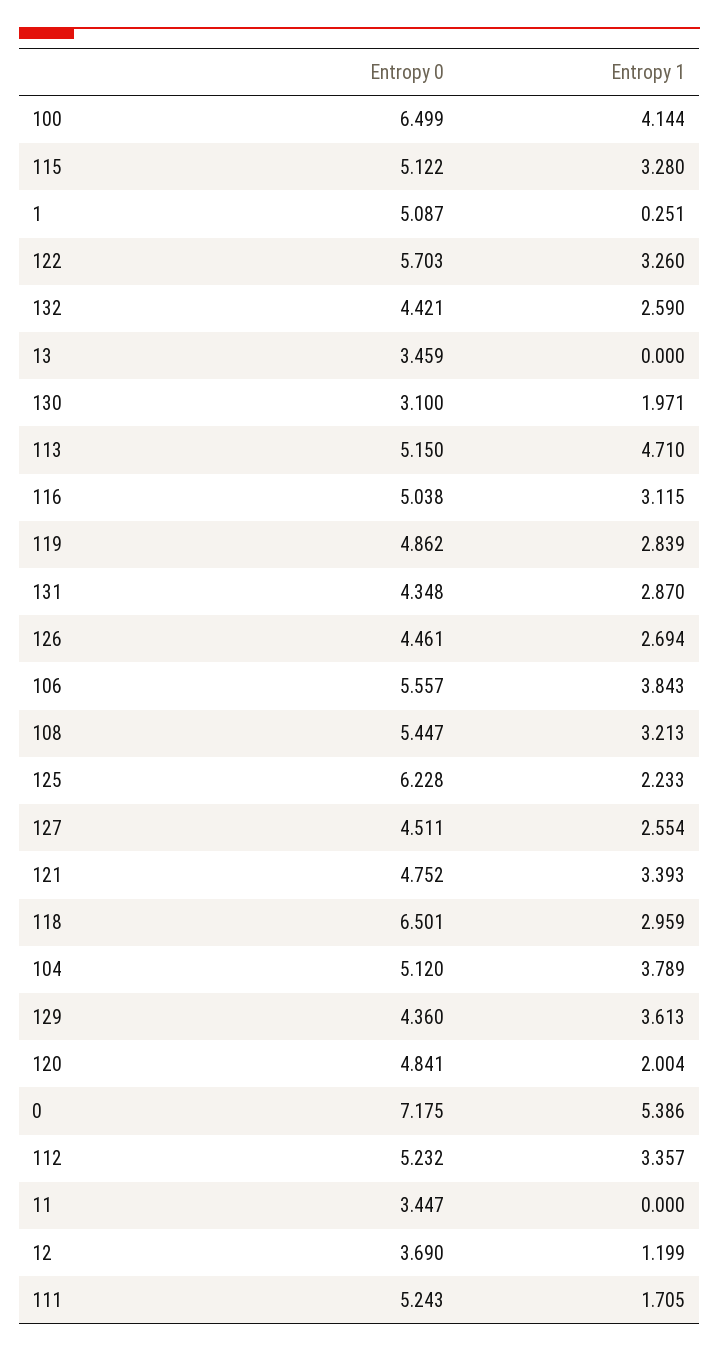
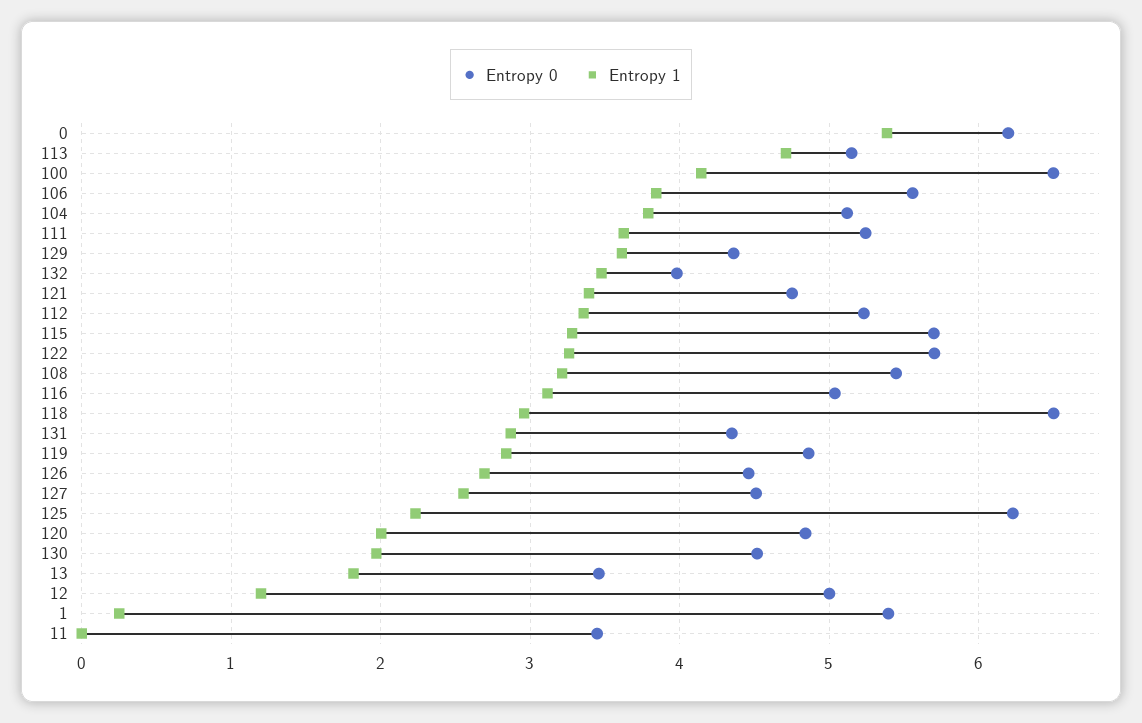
Entropy 0, 115: 5.122 -> 5.7
Entropy 0, 1: 5.087 -> 5.4
Entropy 0, 132: 4.421 -> 4
Entropy 1, 132: 2.59 -> 3.5
Entropy 1, 13: 0 -> 1.8
Entropy 0, 130: 3.1 -> 4.5
Entropy 0, 0: 7.175 -> 6.2
Entropy 0, 12: 3.69 -> 5
Entropy 1, 111: 1.705 -> 3.6

